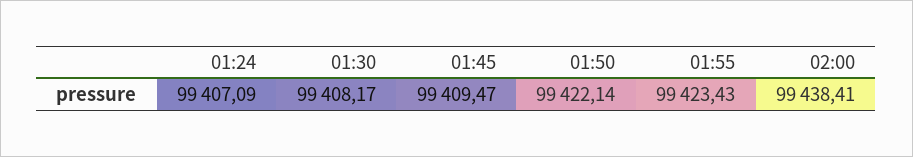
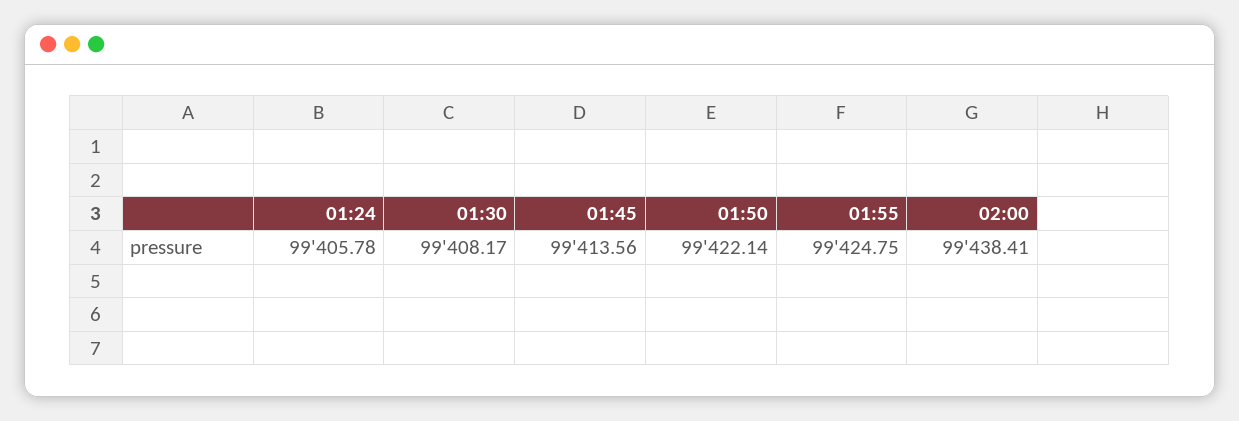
01:24: 99407.09 -> 99405.78
01:45: 99409.47 -> 99413.56
01:55: 99423.43 -> 99424.75

